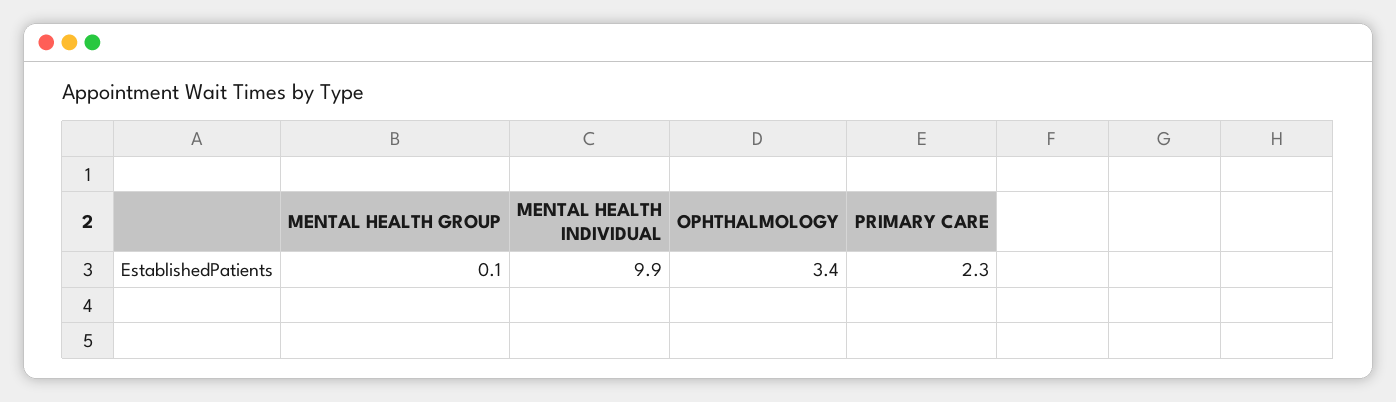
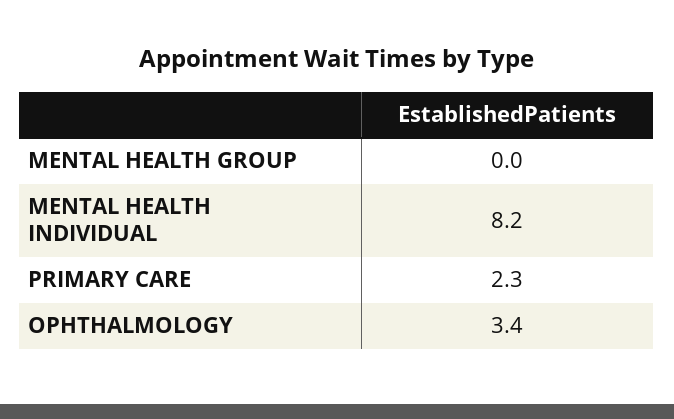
MENTAL HEALTH GROUP: 0.1 -> 0
MENTAL HEALTH INDIVIDUAL: 9.9 -> 8.2

